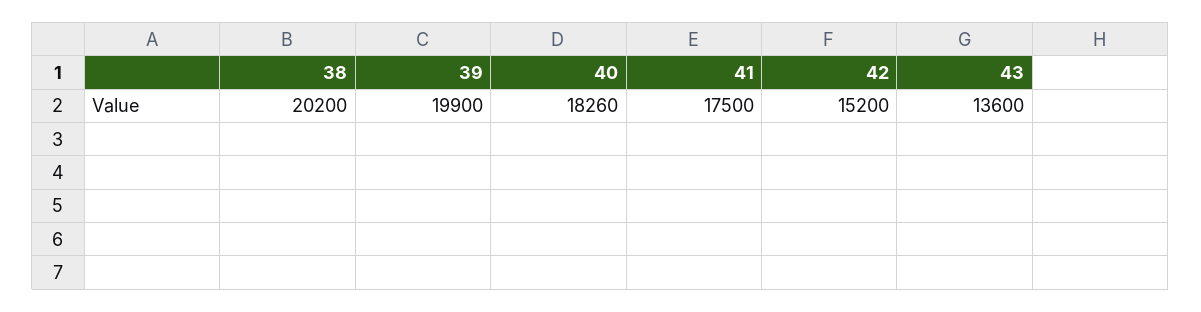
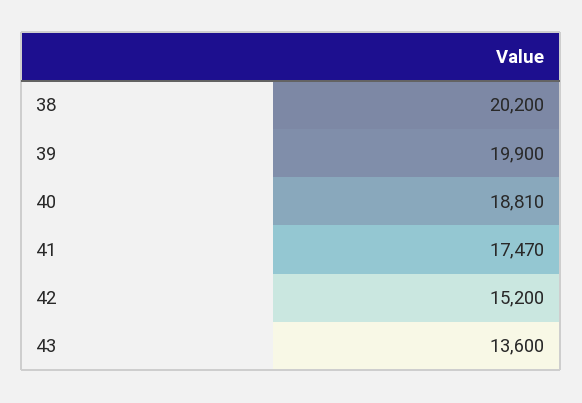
40: 18260 -> 18810
41: 17500 -> 17470

